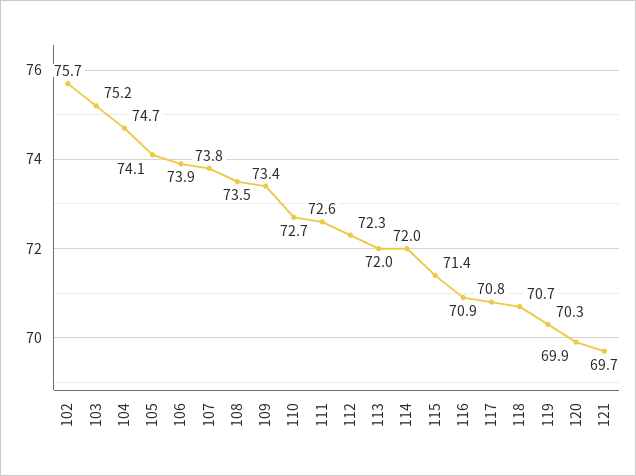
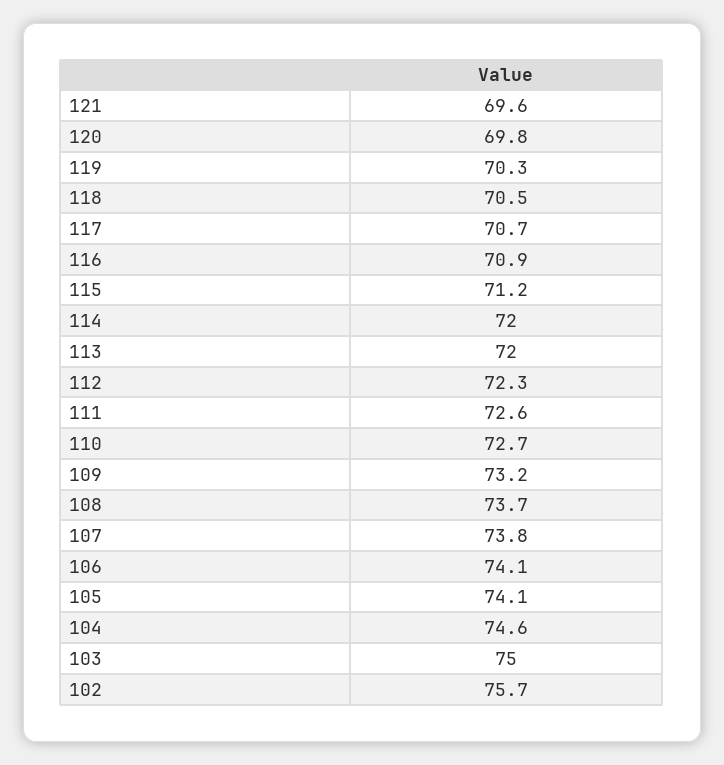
103: 75.2 -> 75
104: 74.7 -> 74.6
106: 73.9 -> 74.1
108: 73.5 -> 73.7
109: 73.4 -> 73.2
115: 71.4 -> 71.2
117: 70.8 -> 70.7
118: 70.7 -> 70.5
120: 69.9 -> 69.8
121: 69.7 -> 69.6

